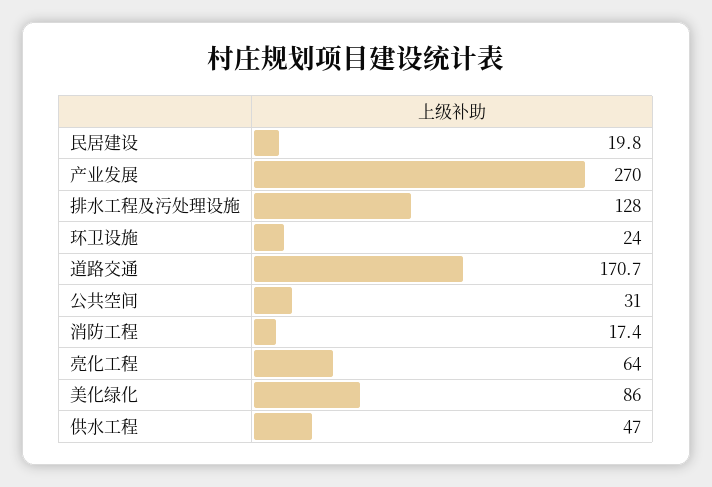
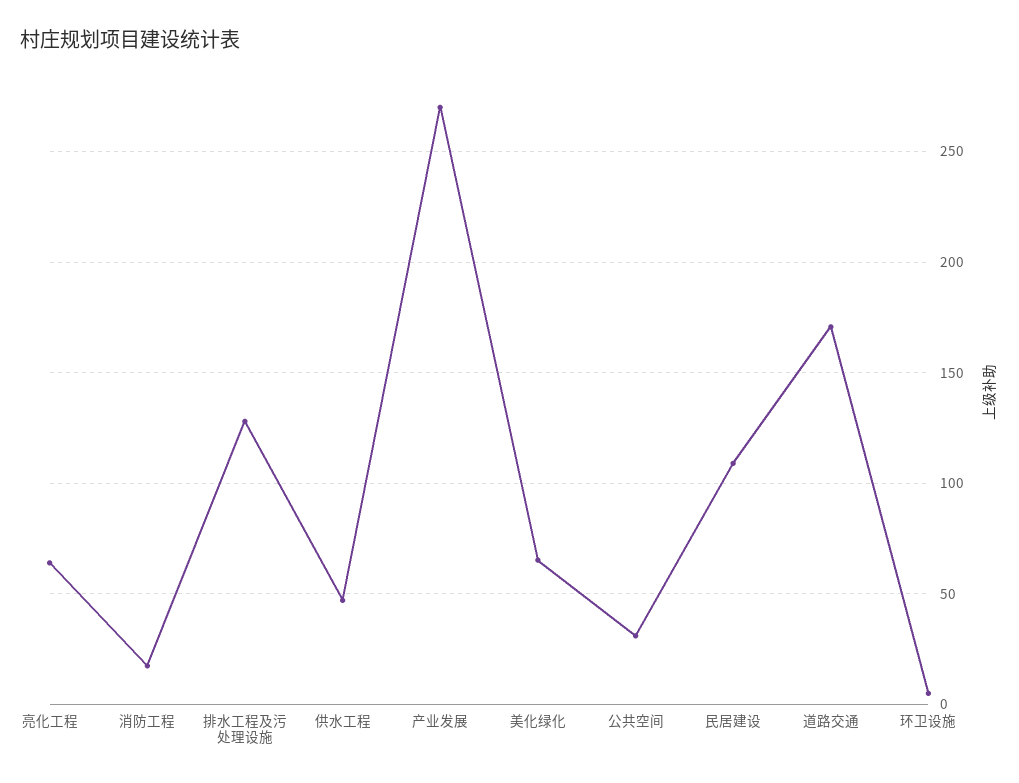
民居建设: 19.8 -> 110
环卫设施: 24 -> 5
美化绿化: 86 -> 65

